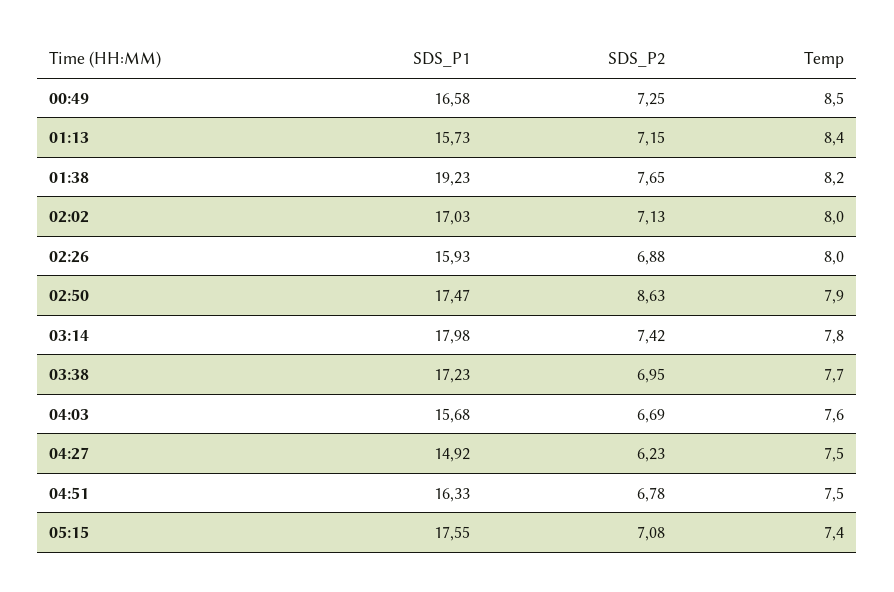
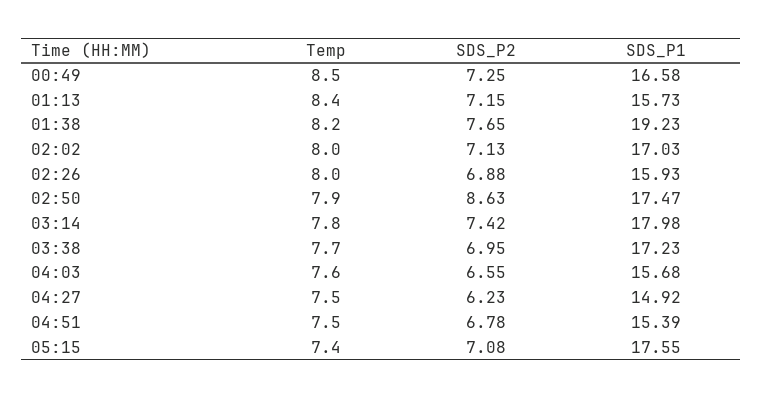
SDS_P2, 04:03: 6.69 -> 6.55
SDS_P1, 04:51: 16.33 -> 15.39

